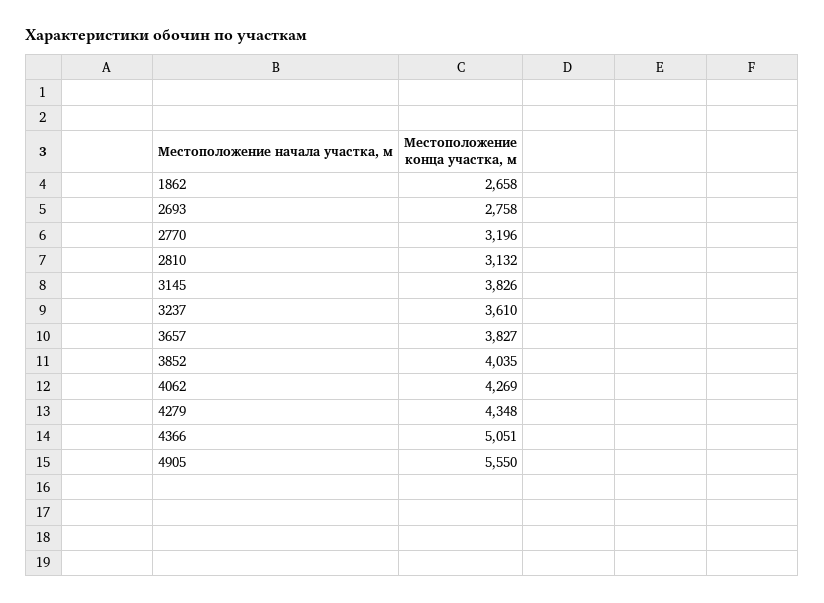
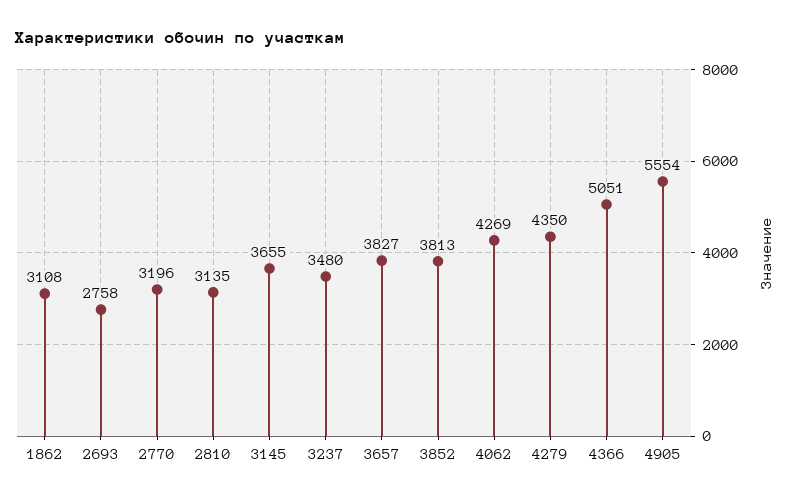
1862: 2658 -> 3108
2810: 3132 -> 3135
3145: 3826 -> 3655
3237: 3610 -> 3480
3852: 4035 -> 3813
4279: 4348 -> 4350
4905: 5550 -> 5554

